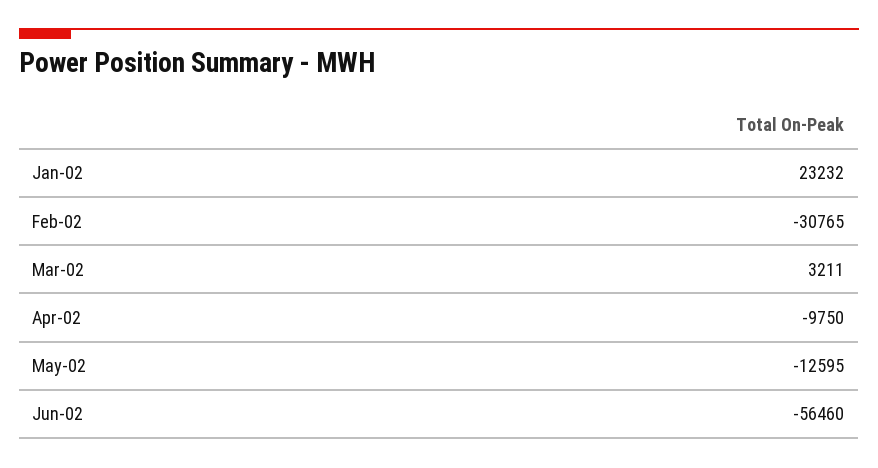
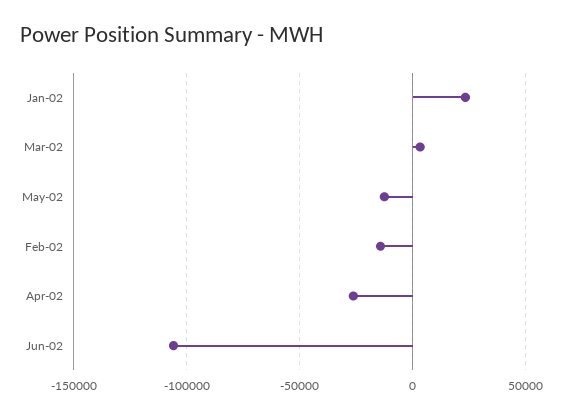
Feb-02: -30765 -> -15000
Apr-02: -9750 -> -25000
Jun-02: -56460 -> -105000

